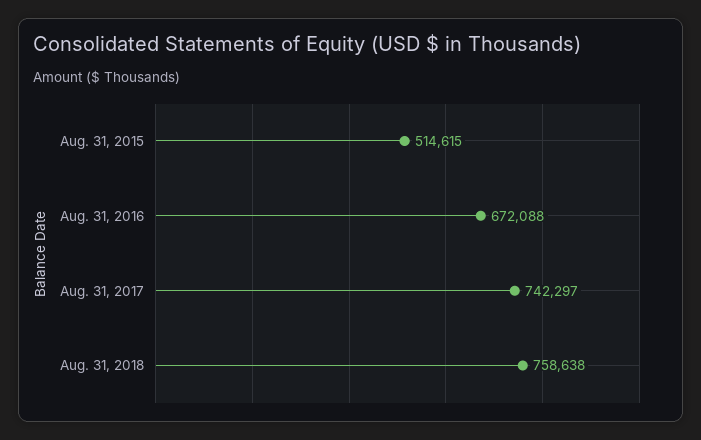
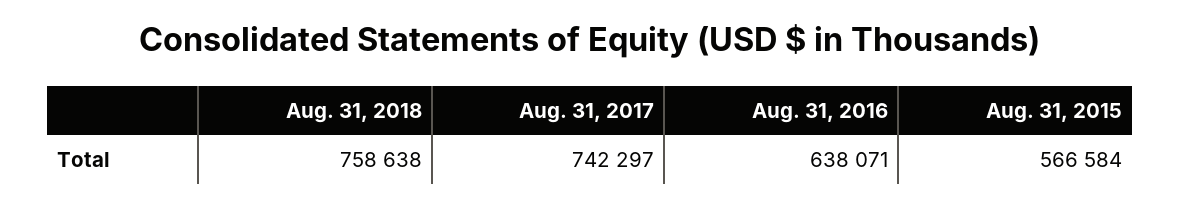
Aug. 31, 2015: 514615 -> 566584
Aug. 31, 2016: 672088 -> 638071

